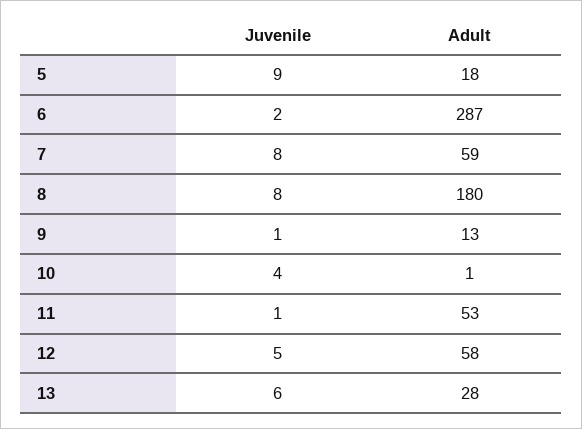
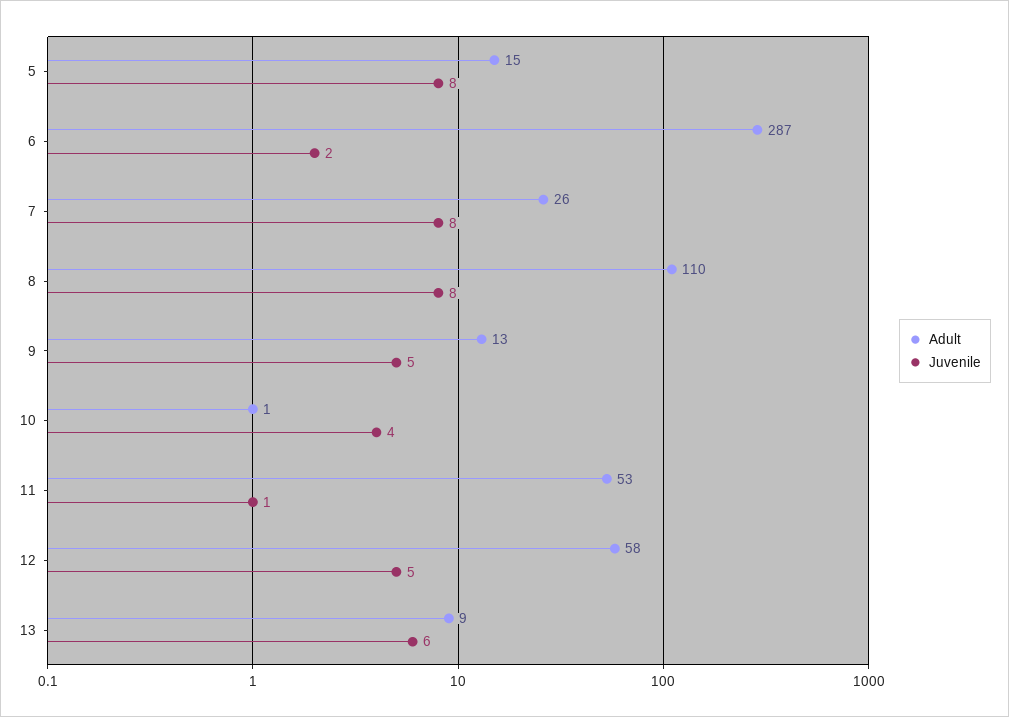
Juvenile, 5: 9 -> 8
Adult, 5: 18 -> 15
Adult, 7: 59 -> 26
Adult, 8: 180 -> 110
Juvenile, 9: 1 -> 5
Adult, 13: 28 -> 9

